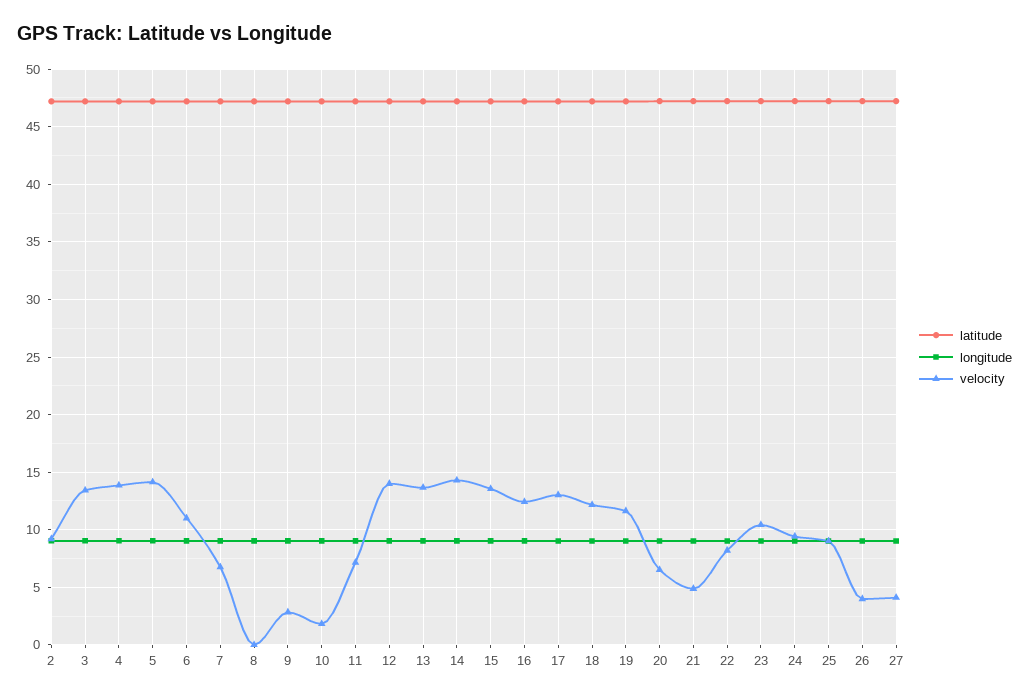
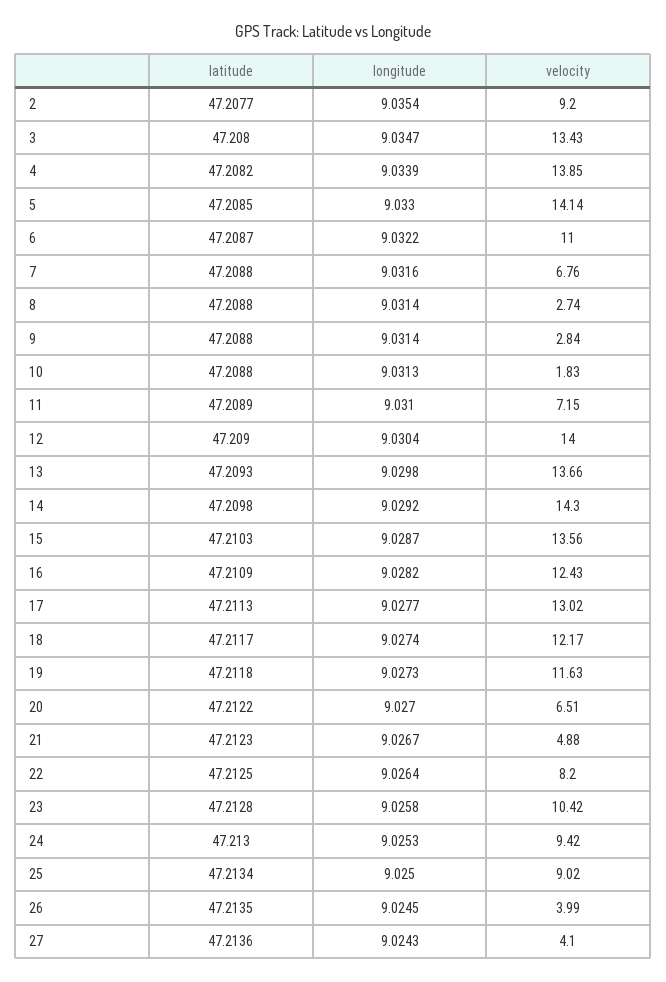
velocity, 8: 0 -> 2.74

